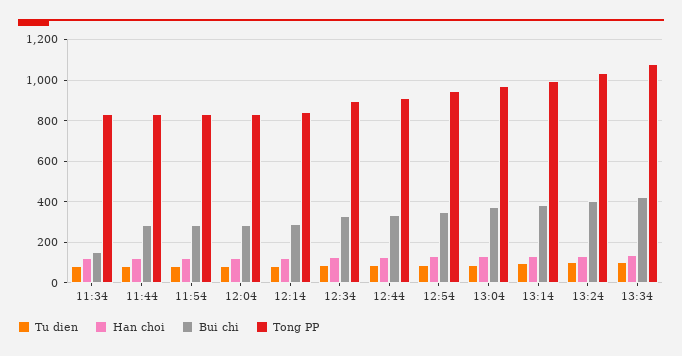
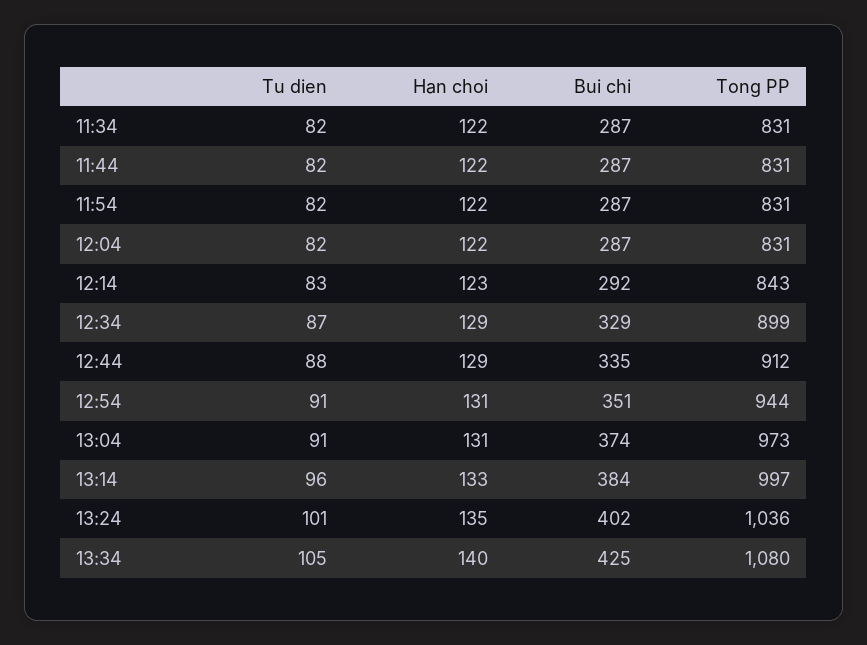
Bui chi, 11:34: 150 -> 287

